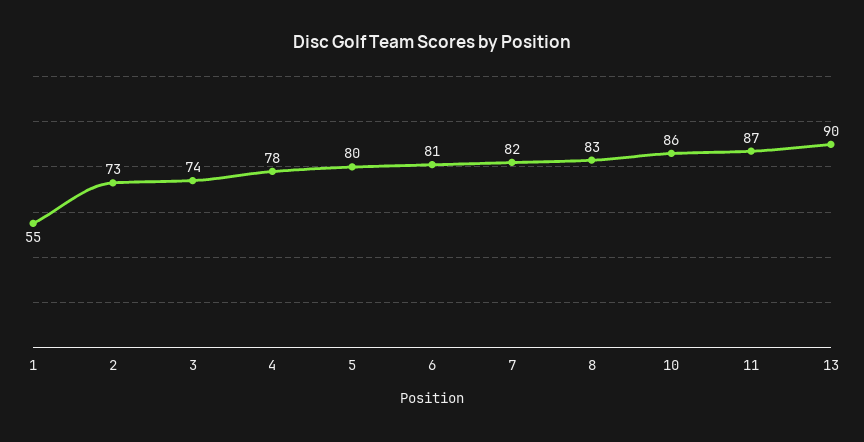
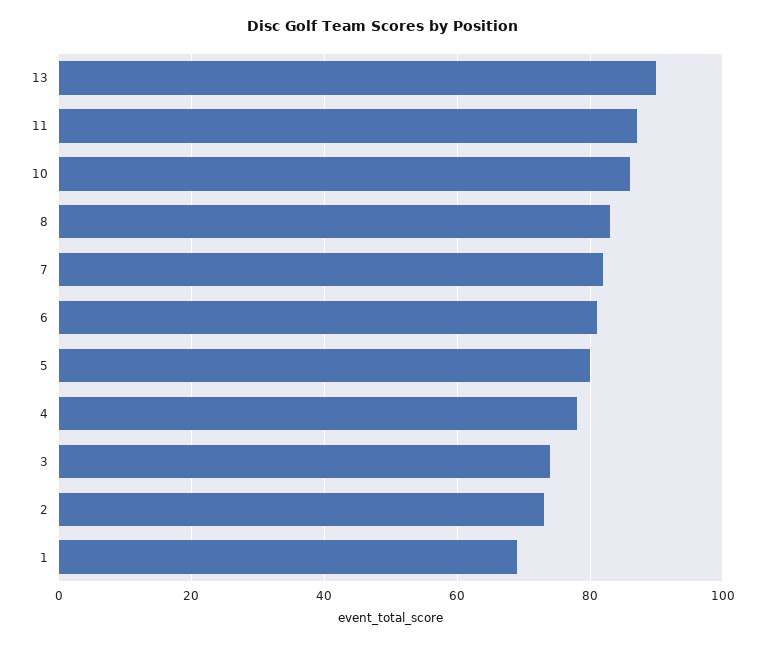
1: 55 -> 70

